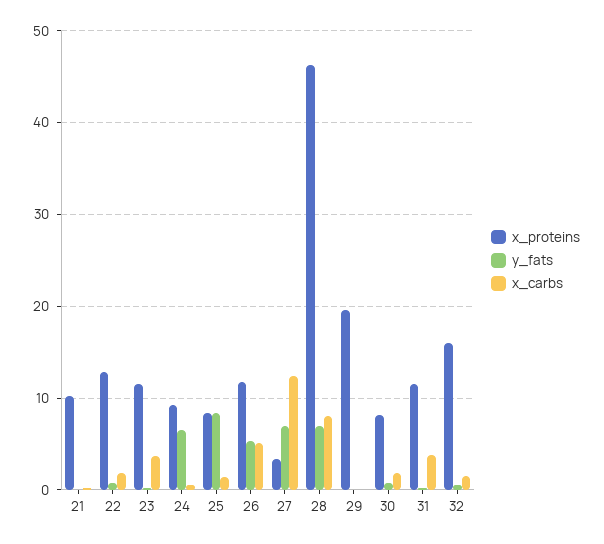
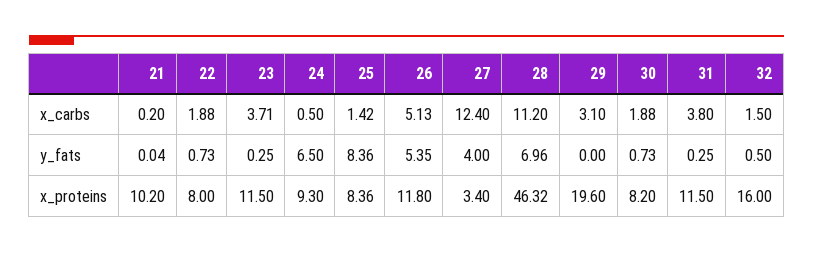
x_proteins, 22: 13 -> 8
y_fats, 27: 7 -> 4
x_carbs, 28: 8 -> 11.2
x_carbs, 29: 0 -> 3.1

